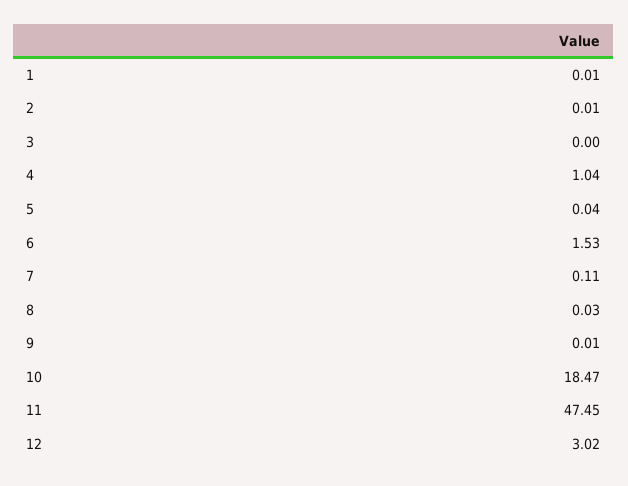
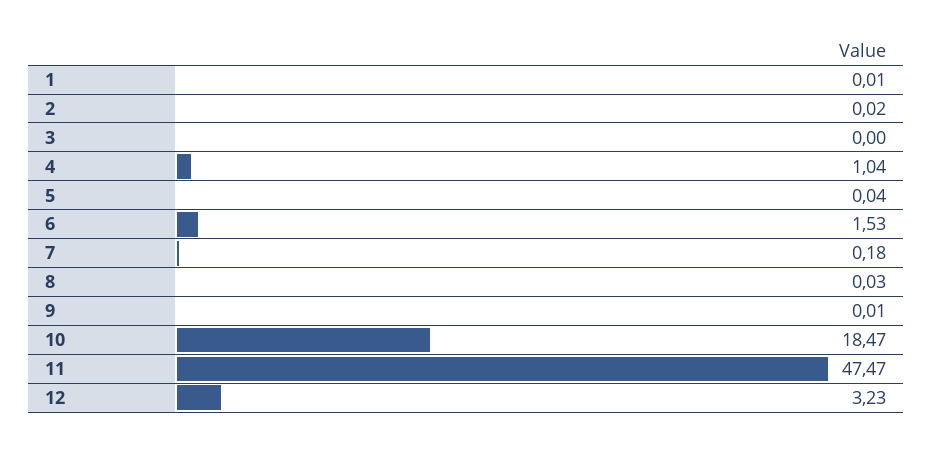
2: 0.01 -> 0.02
7: 0.11 -> 0.18
11: 47.45 -> 47.47
12: 3.02 -> 3.23

